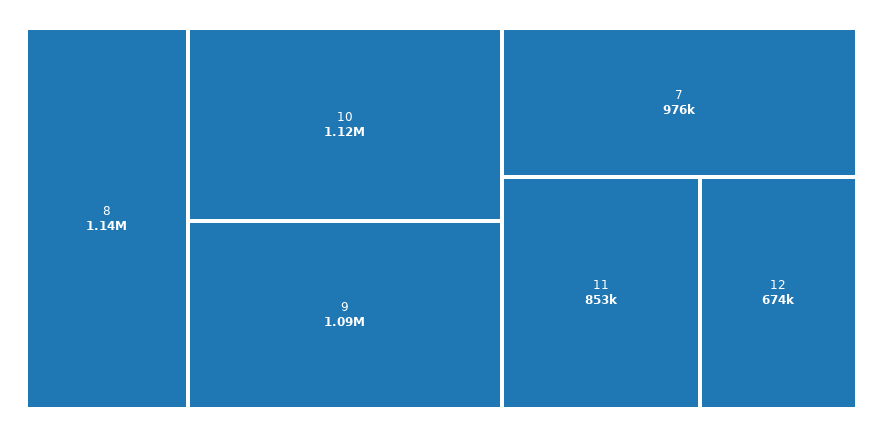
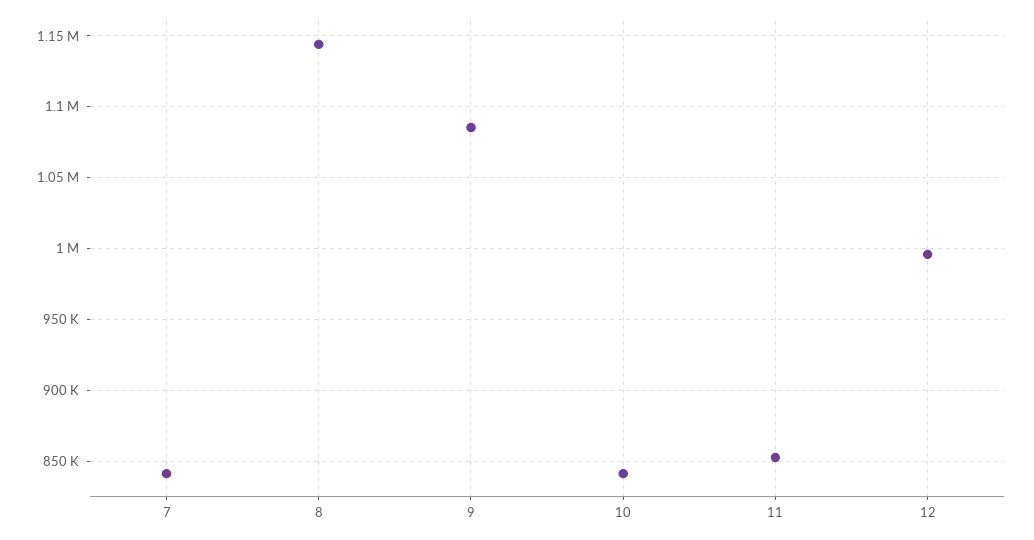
10: 1120000 -> 840000
7: 976000 -> 840000
12: 674000 -> 995000

